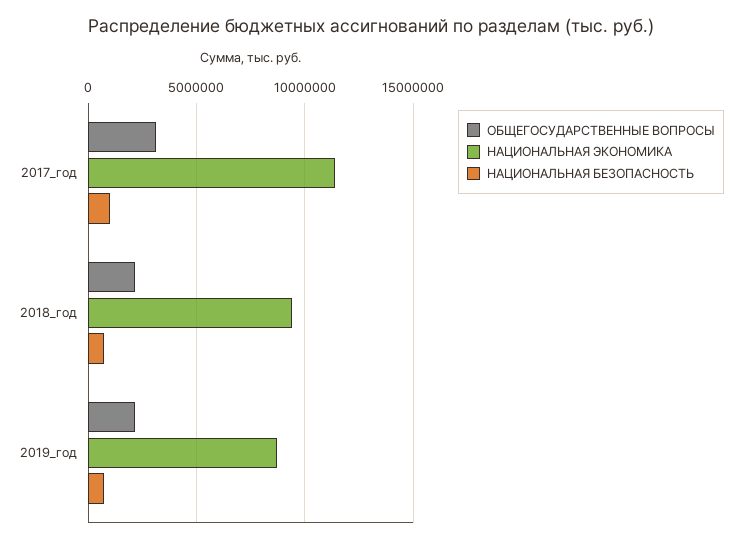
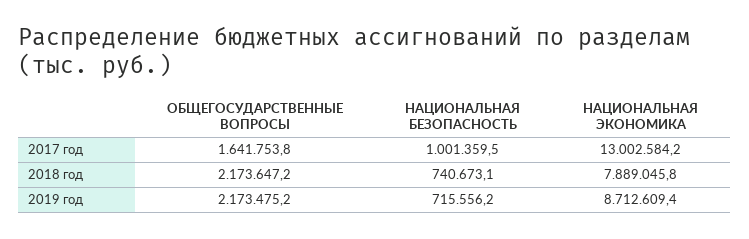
ОБЩЕГОСУДАРСТВЕННЫЕ ВОПРОСЫ, 2017_год: 3000000 -> 1641753.8
НАЦИОНАЛЬНАЯ ЭКОНОМИКА, 2017_год: 11500000 -> 13002584.2
НАЦИОНАЛЬНАЯ ЭКОНОМИКА, 2018_год: 9500000 -> 7889045.8

